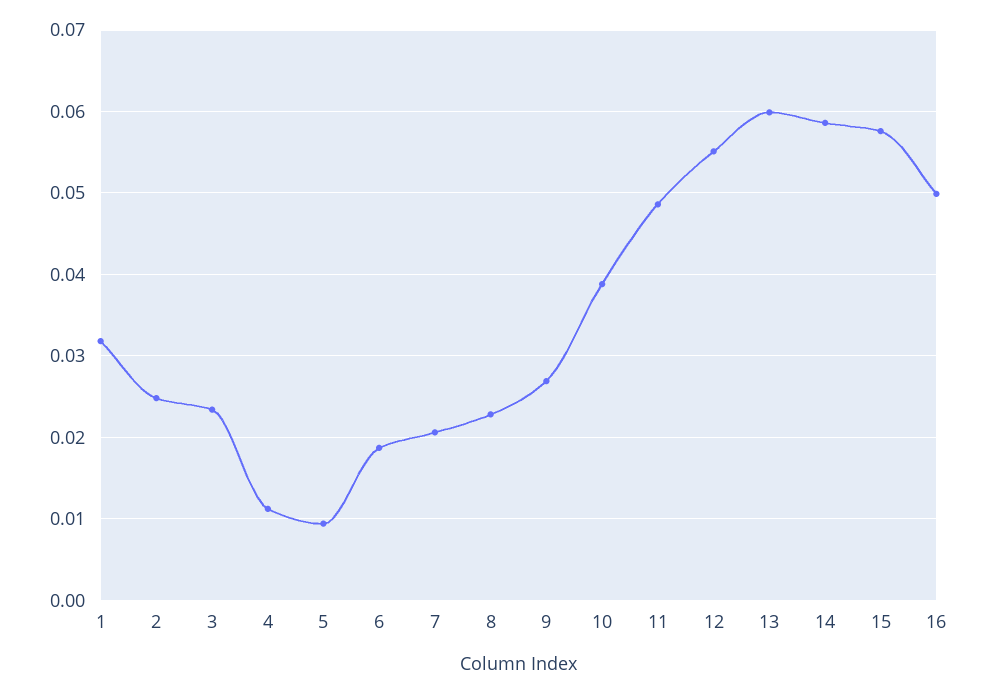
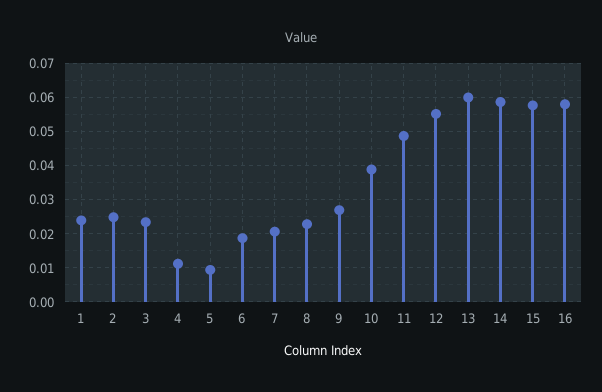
1: 0.032 -> 0.024
16: 0.05 -> 0.058

